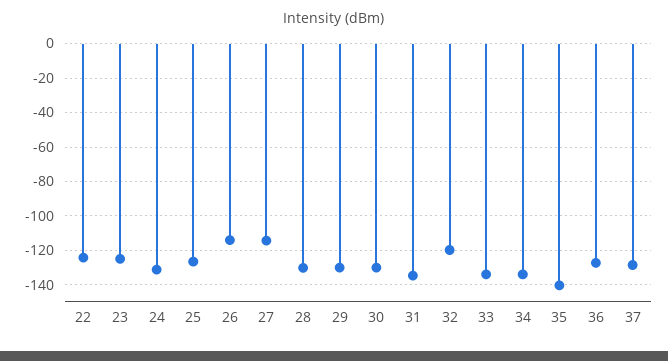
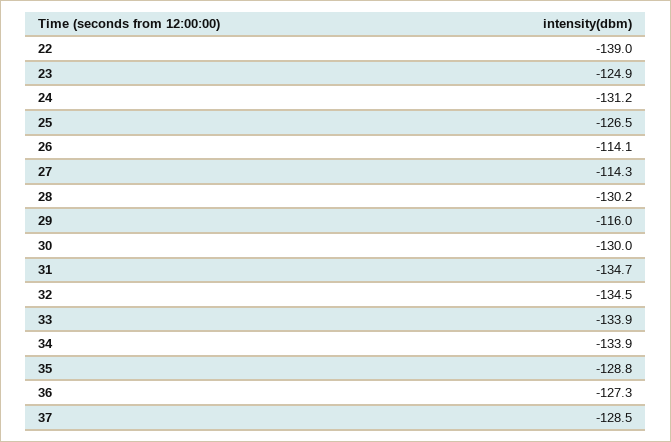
22: -125 -> -139
29: -130 -> -116
32: -120 -> -134.5
35: -140 -> -128.8

